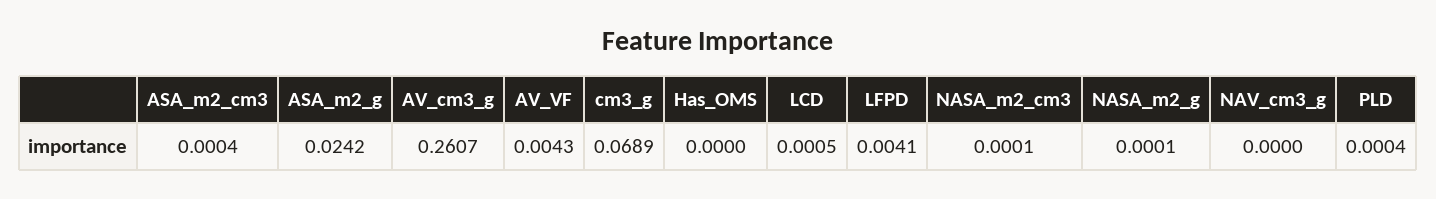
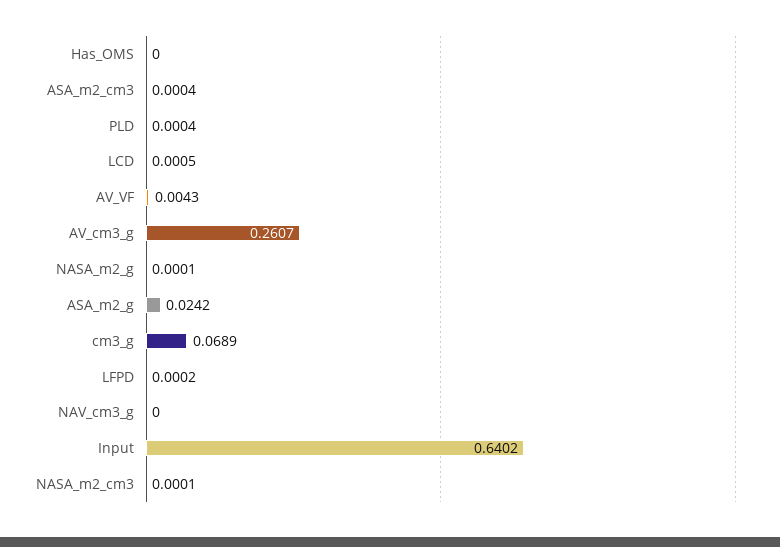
LFPD: 0.0041 -> 0.0002
Input: none -> 0.6402

